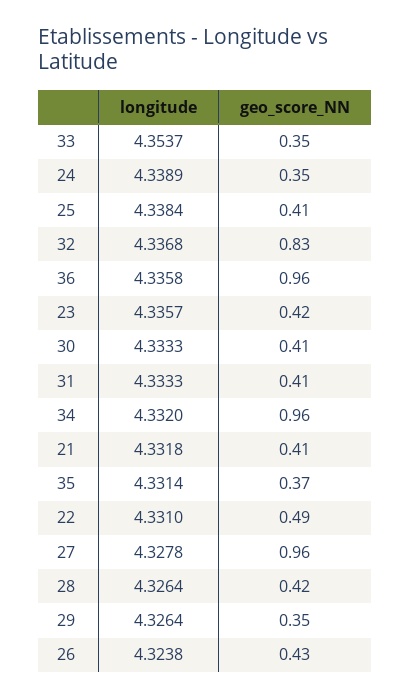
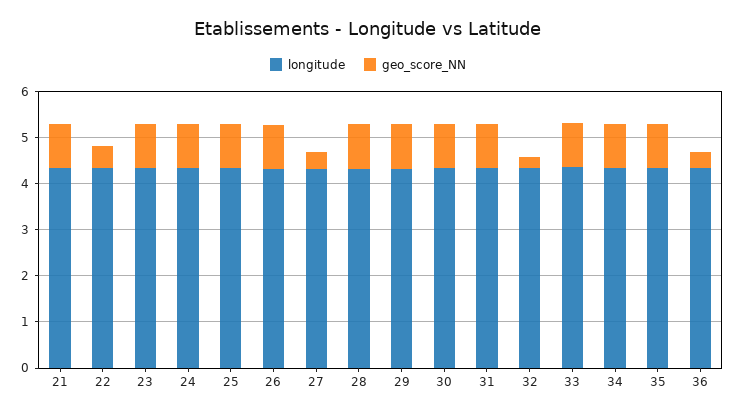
geo_score_NN, 33: 0.35 -> 1
geo_score_NN, 24: 0.35 -> 1
geo_score_NN, 25: 0.41 -> 1
geo_score_NN, 32: 0.83 -> 0.2
geo_score_NN, 36: 0.96 -> 0.4
geo_score_NN, 23: 0.42 -> 1
geo_score_NN, 30: 0.41 -> 1
geo_score_NN, 31: 0.41 -> 1
geo_score_NN, 21: 0.41 -> 1
geo_score_NN, 35: 0.37 -> 1
geo_score_NN, 27: 0.96 -> 0.4
geo_score_NN, 28: 0.42 -> 1
geo_score_NN, 29: 0.35 -> 1
geo_score_NN, 26: 0.43 -> 1

